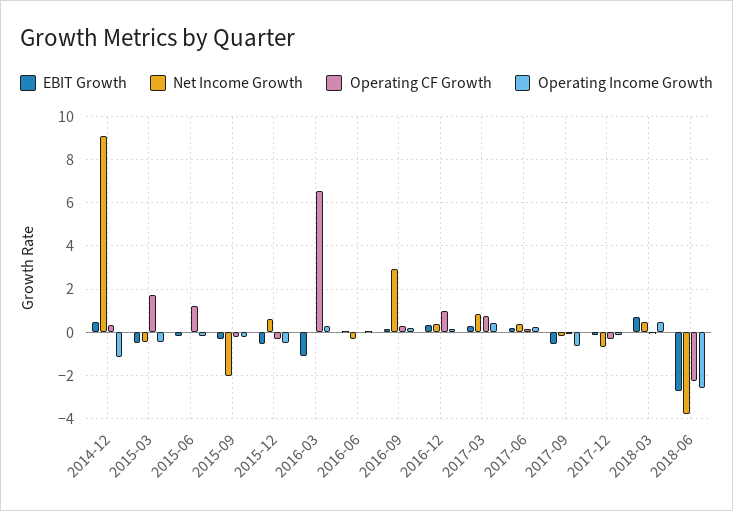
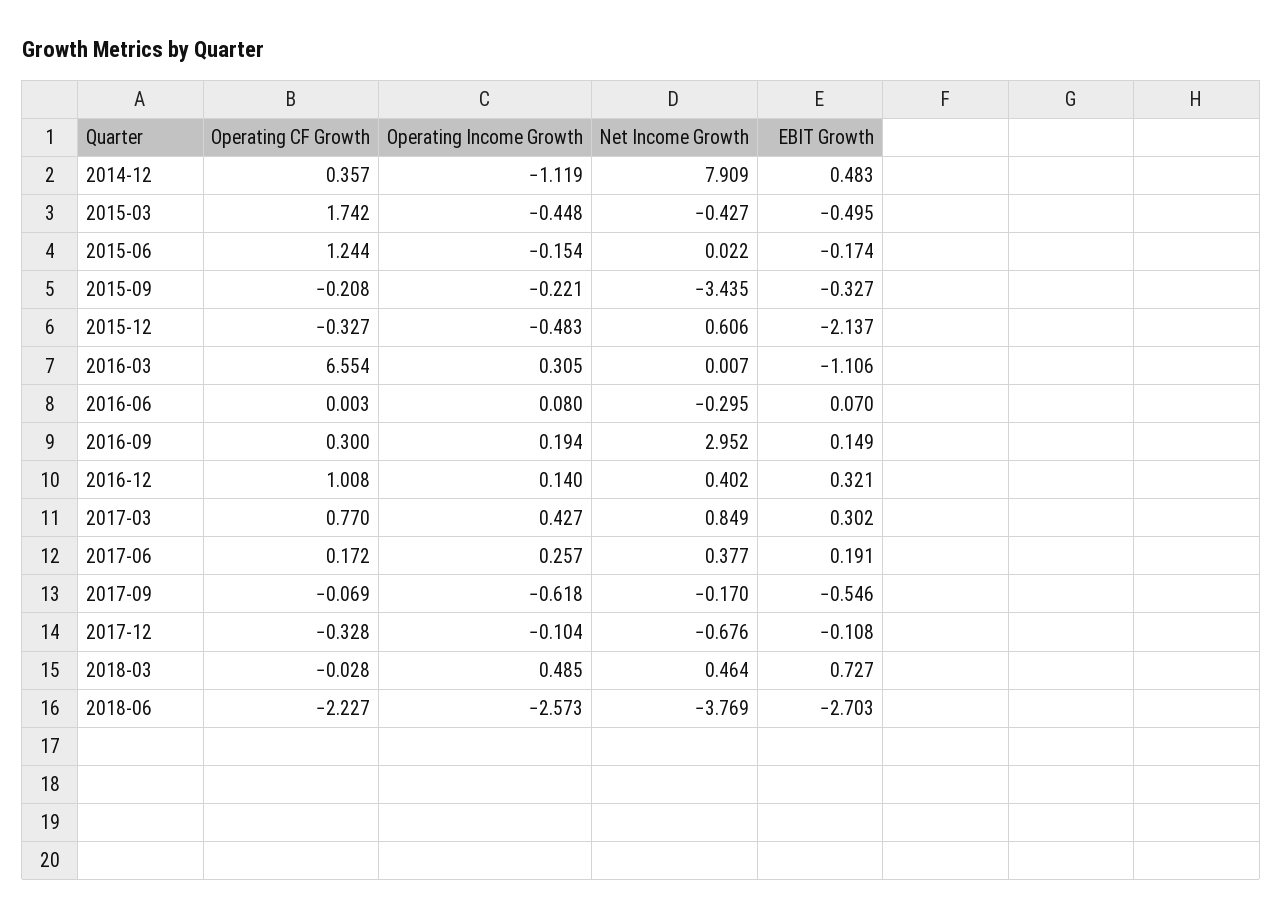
Net Income Growth, 2014-12: 9 -> 7.909
Net Income Growth, 2015-09: -2 -> -3.435
EBIT Growth, 2015-12: -0.5 -> -2.137

